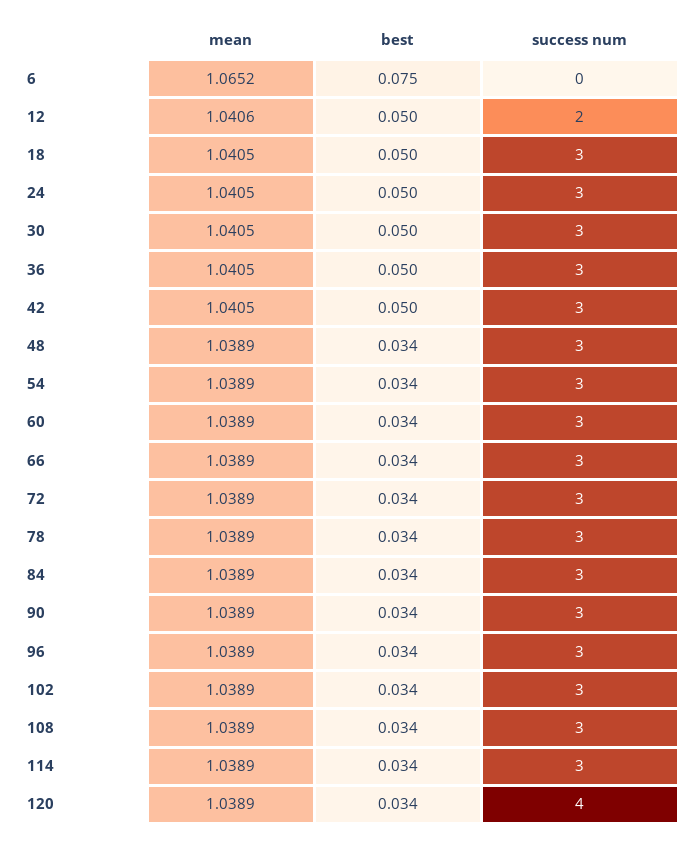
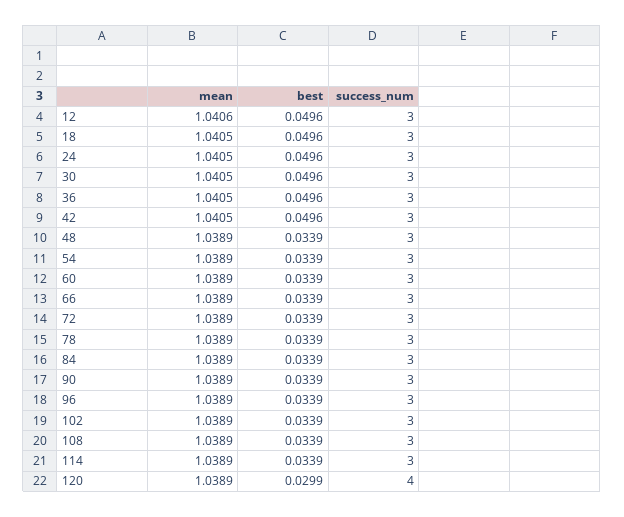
mean, 6: 1.0652 -> none
best, 6: 0.075 -> none
success num, 6: 0 -> none
success num, 12: 2 -> 3
best, 120: 0.034 -> 0.0299

